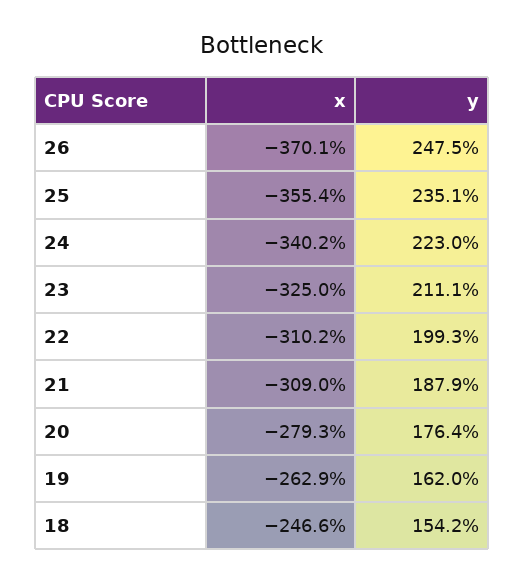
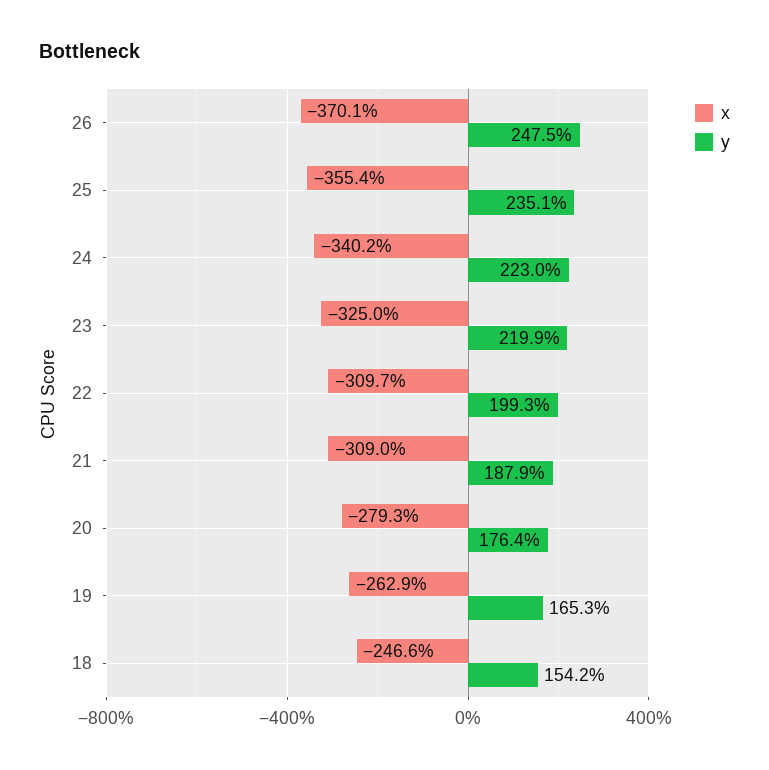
y, 23: 211.1 -> 219.9
x, 22: -310.2 -> -309.7
y, 19: 162 -> 165.3

